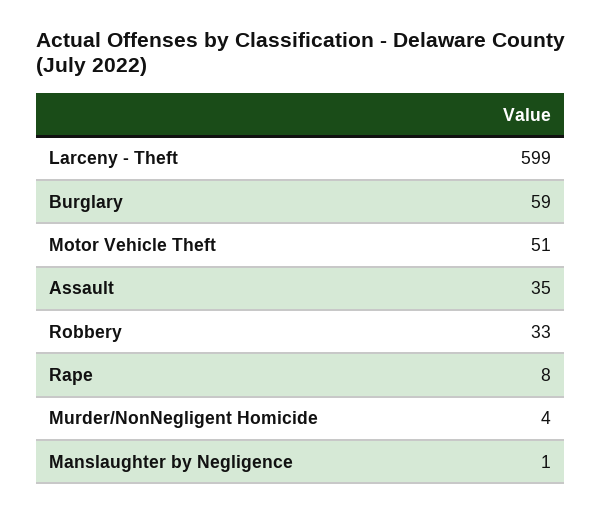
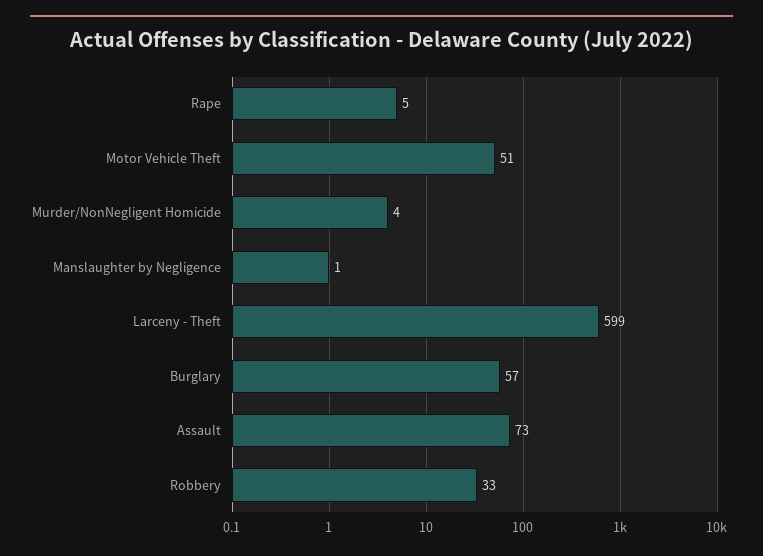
Burglary: 59 -> 57
Assault: 35 -> 73
Rape: 8 -> 5

